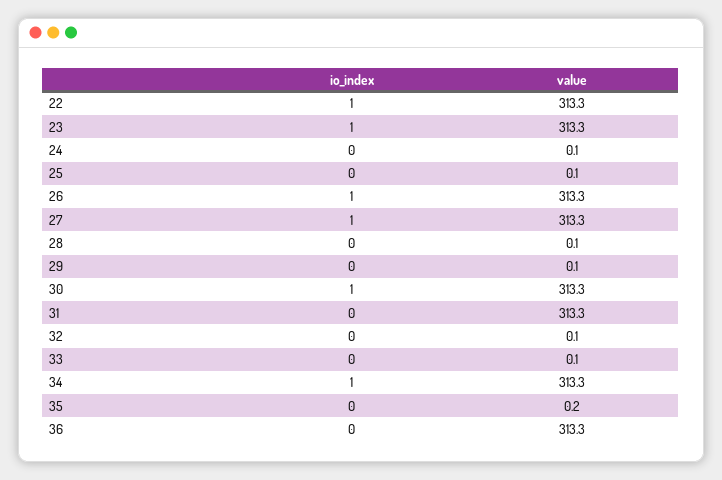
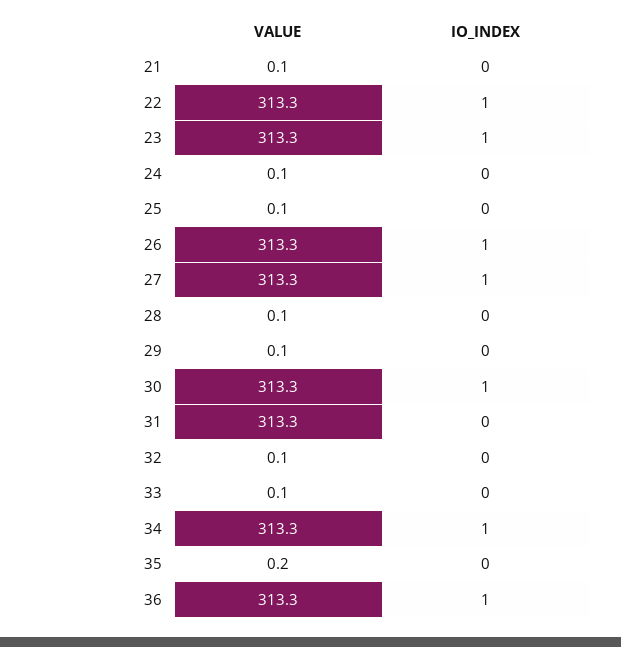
io_index, 36: 0 -> 1
value, 21: none -> 0.1
io_index, 21: none -> 0

